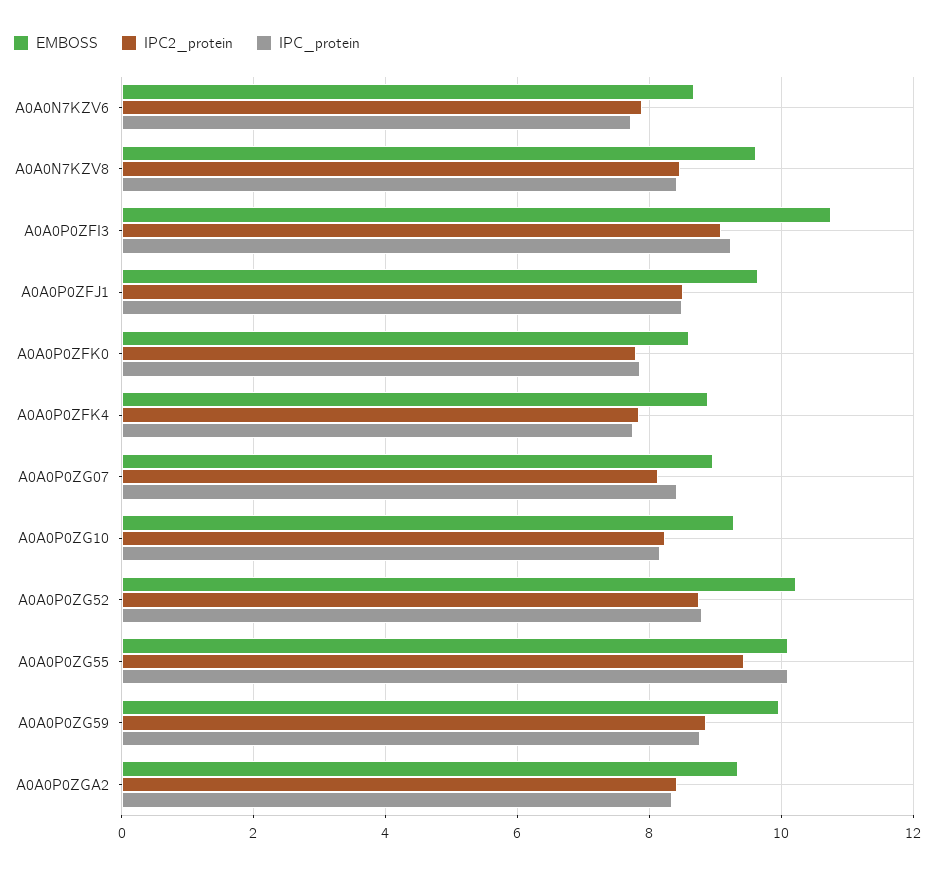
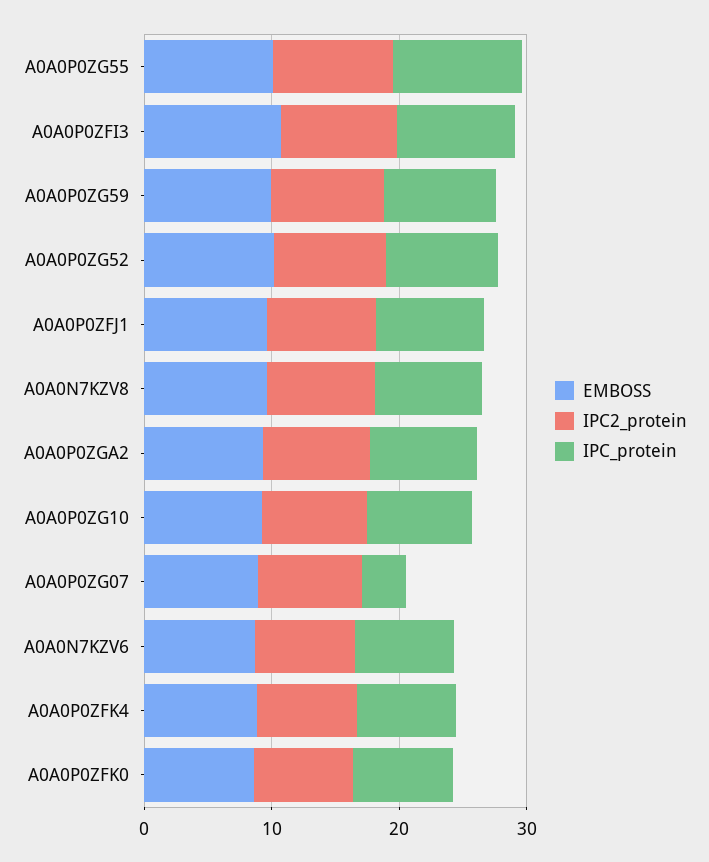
IPC_protein, A0A0P0ZG07: 8.4 -> 4

